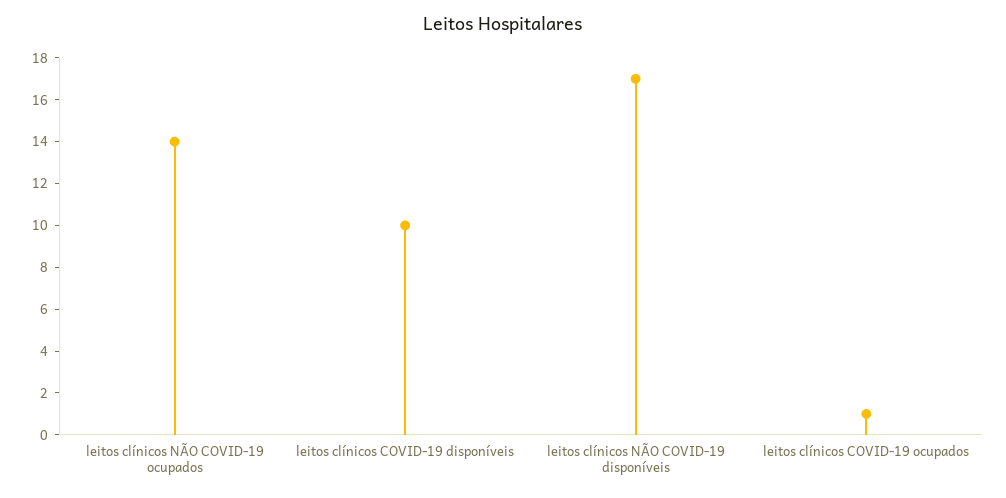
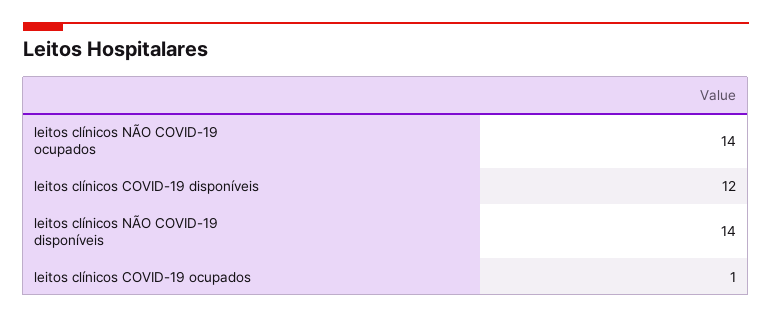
leitos clínicos COVID-19 disponíveis: 10 -> 12
leitos clínicos NÃO COVID-19 disponíveis: 17 -> 14

